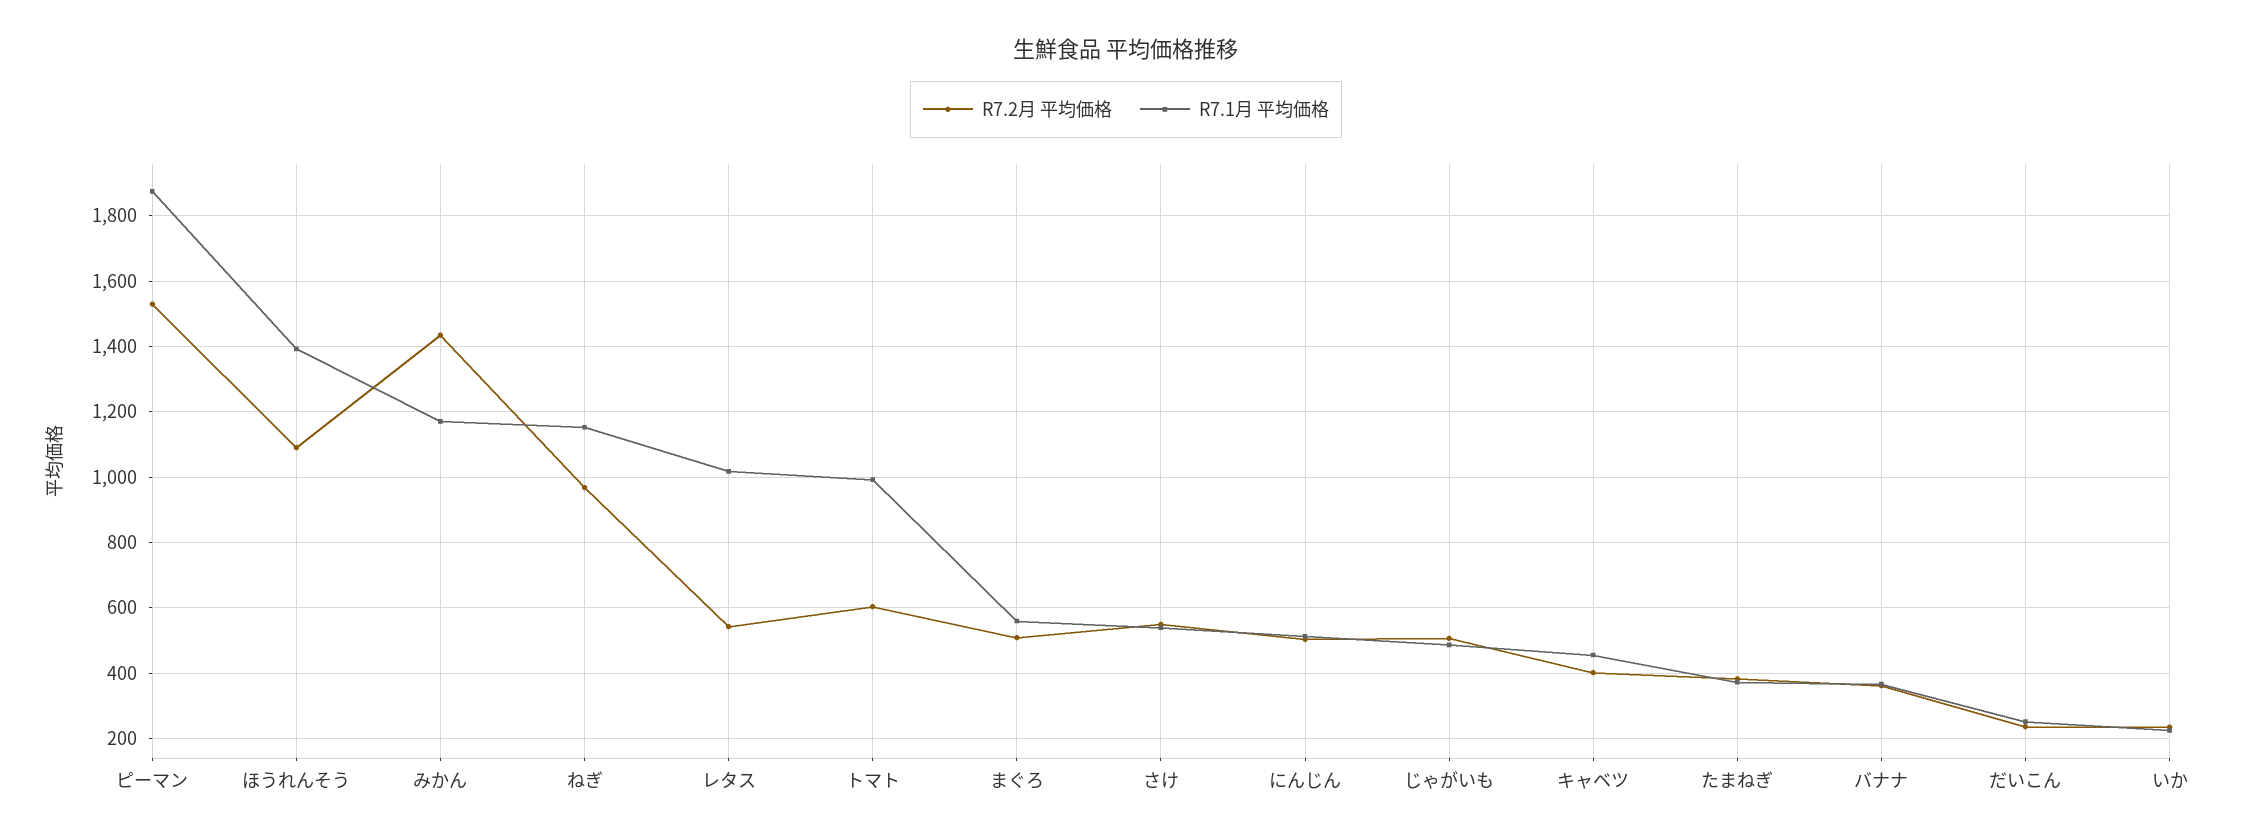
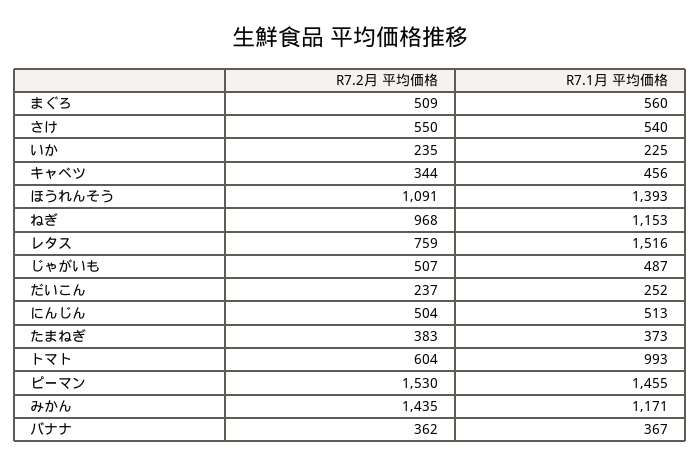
R7.1月 平均価格, ピーマン: 1880 -> 1455
R7.2月 平均価格, レタス: 540 -> 759
R7.1月 平均価格, レタス: 1020 -> 1516
R7.2月 平均価格, キャベツ: 400 -> 344

